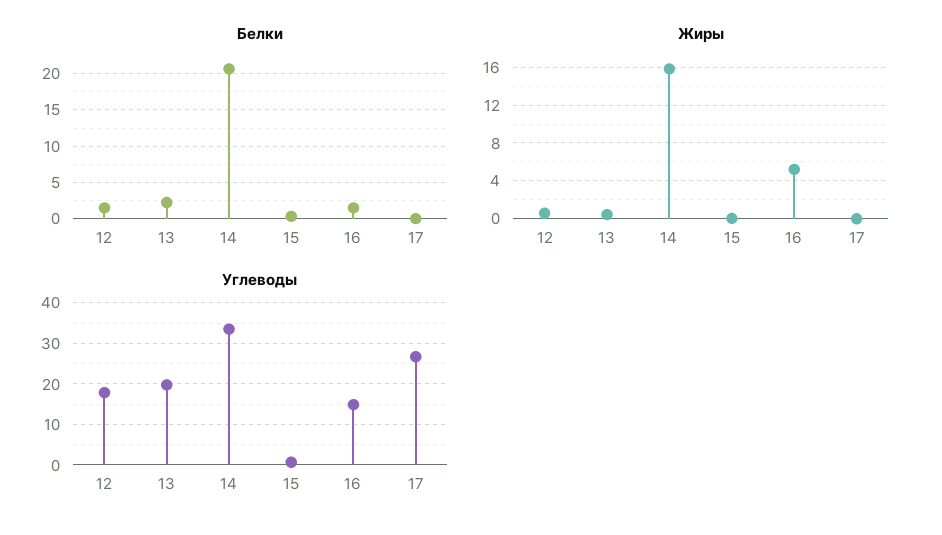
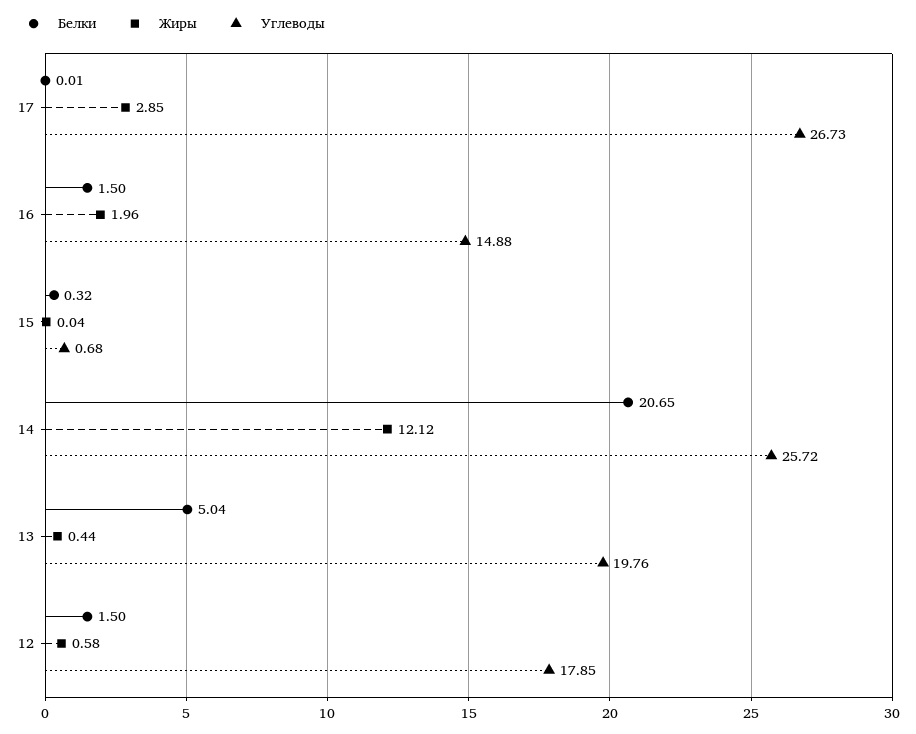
Белки, 13: 2 -> 5.04
Жиры, 14: 16 -> 12.12
Жиры, 16: 5 -> 1.96
Жиры, 17: 0 -> 2.85
Углеводы, 14: 34 -> 25.72

